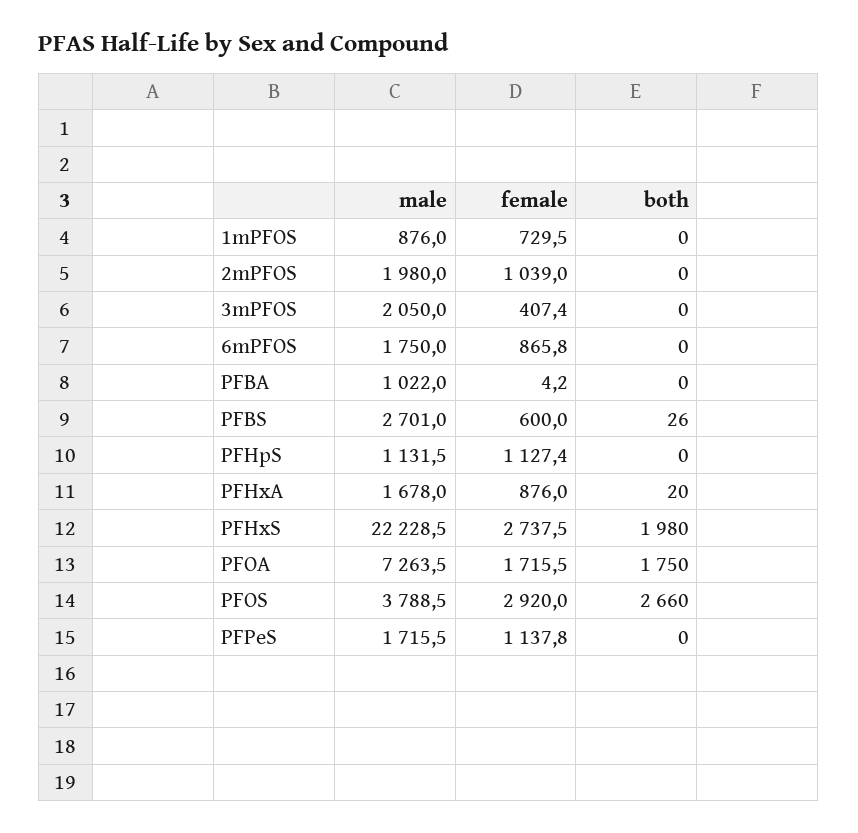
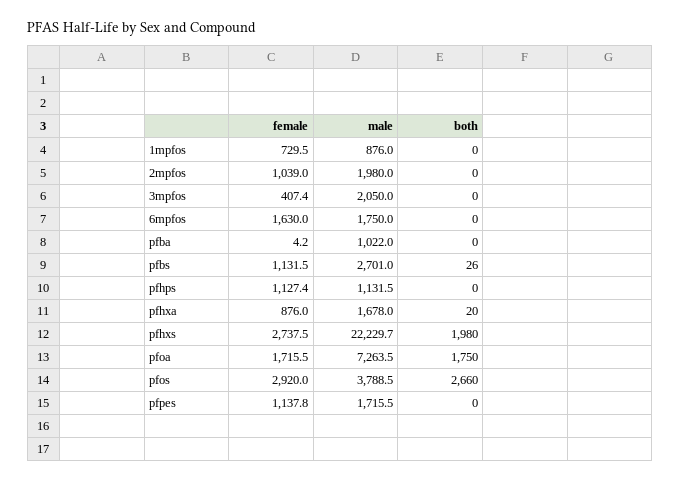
female, 6mPFOS: 865.8 -> 1630
female, PFBS: 600 -> 1131.5
male, PFHxS: 22228.5 -> 22229.7

